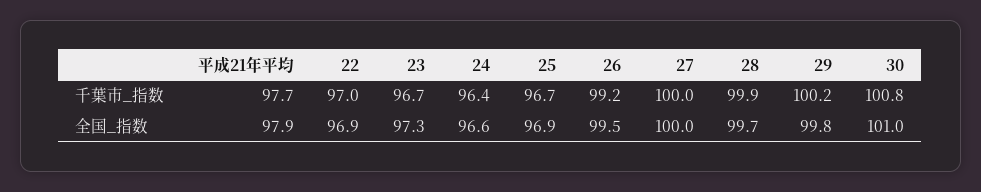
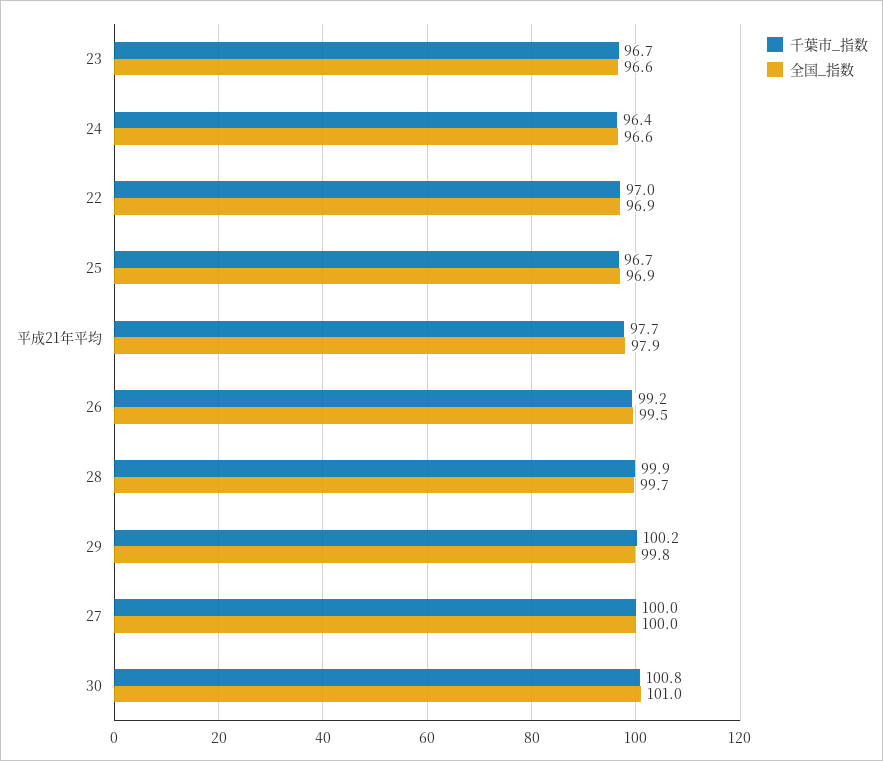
全国_指数, 23: 97.3 -> 96.6

